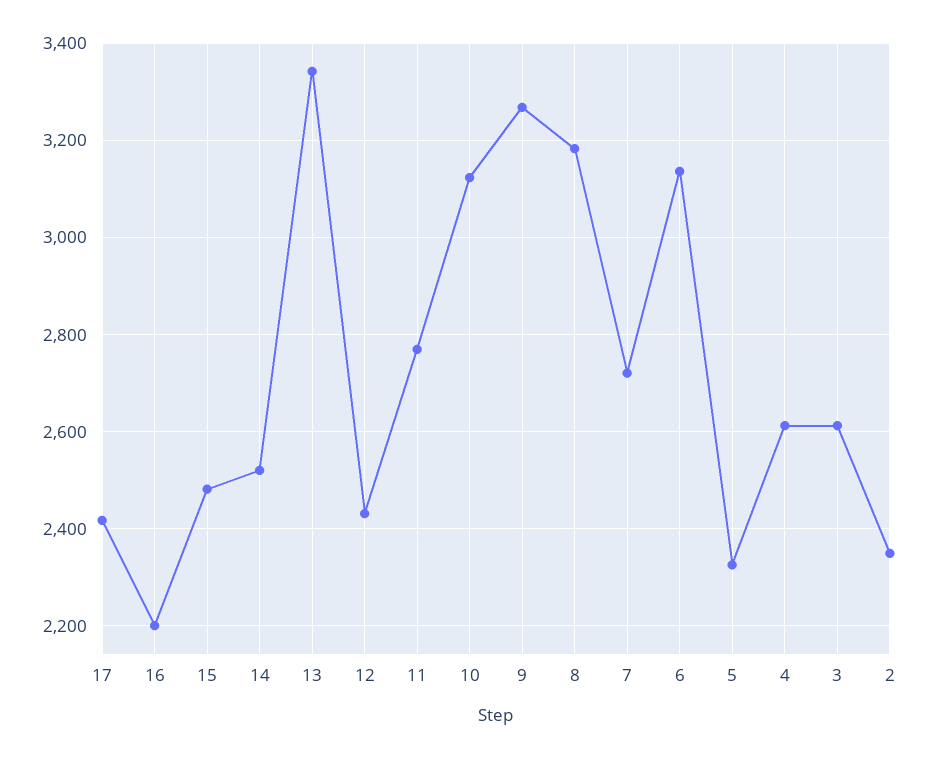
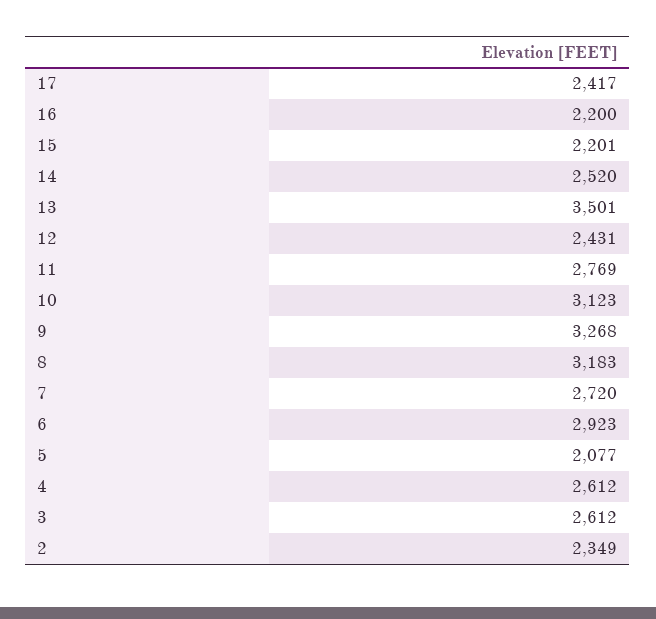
15: 2480 -> 2201
13: 3340 -> 3501
6: 3140 -> 2923
5: 2320 -> 2077

